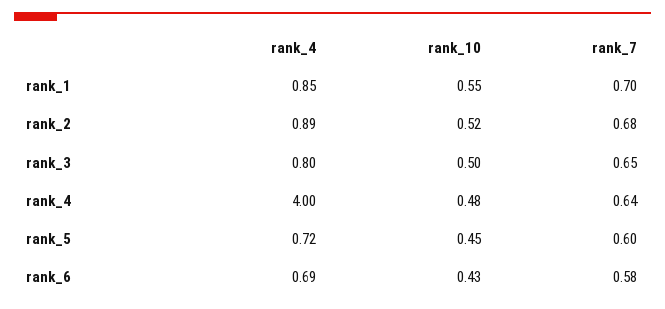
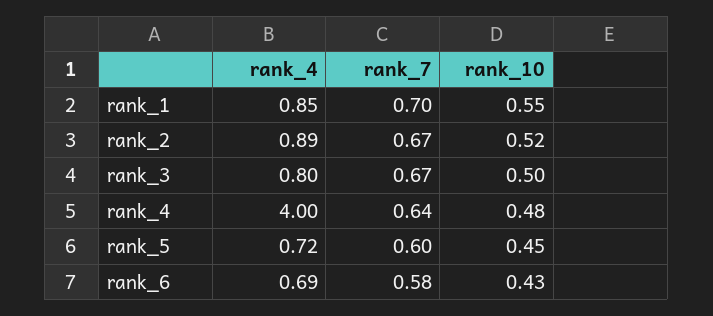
rank_7, rank_2: 0.68 -> 0.67
rank_7, rank_3: 0.65 -> 0.67

